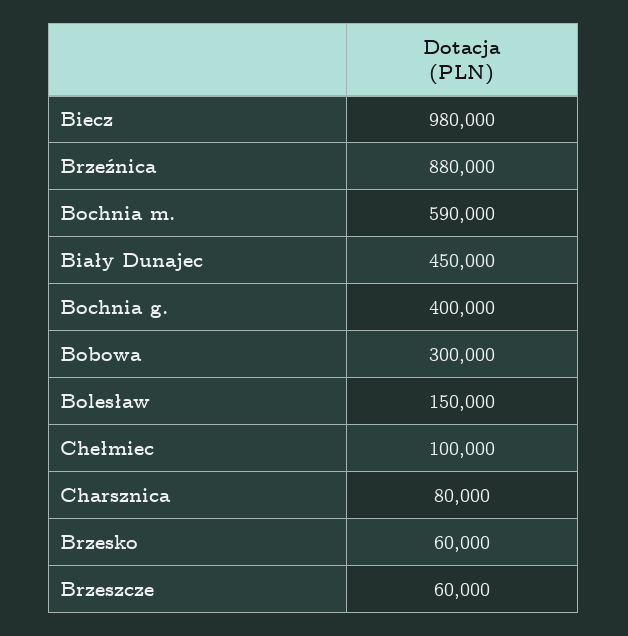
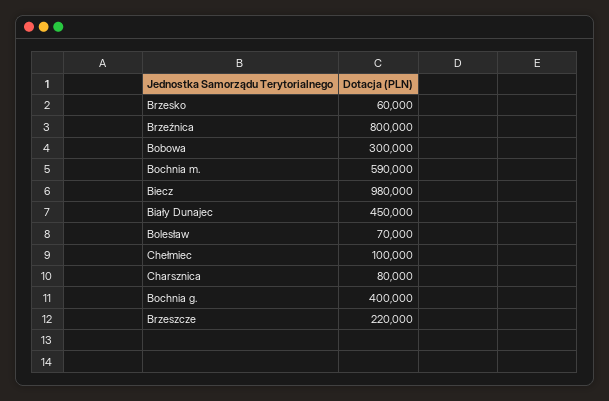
Brzeźnica: 880000 -> 800000
Bolesław: 150000 -> 70000
Brzeszcze: 60000 -> 220000

